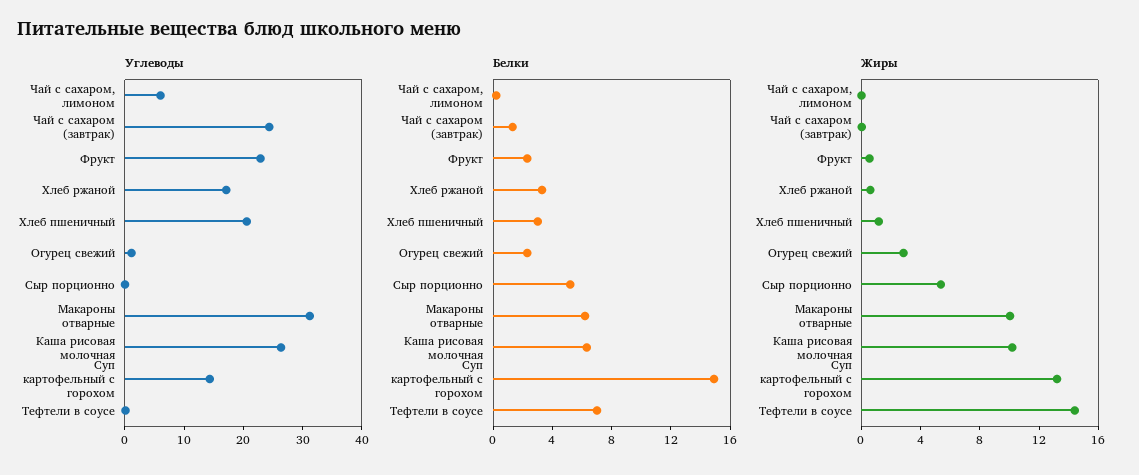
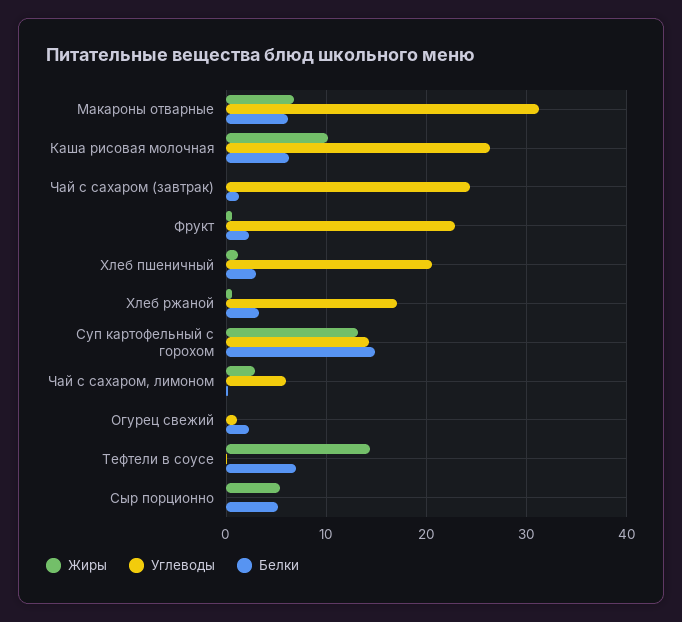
Жиры, Чай с сахаром, лимоном: 0 -> 3
Жиры, Огурец свежий: 3 -> 0
Жиры, Макароны отварные: 10 -> 7

